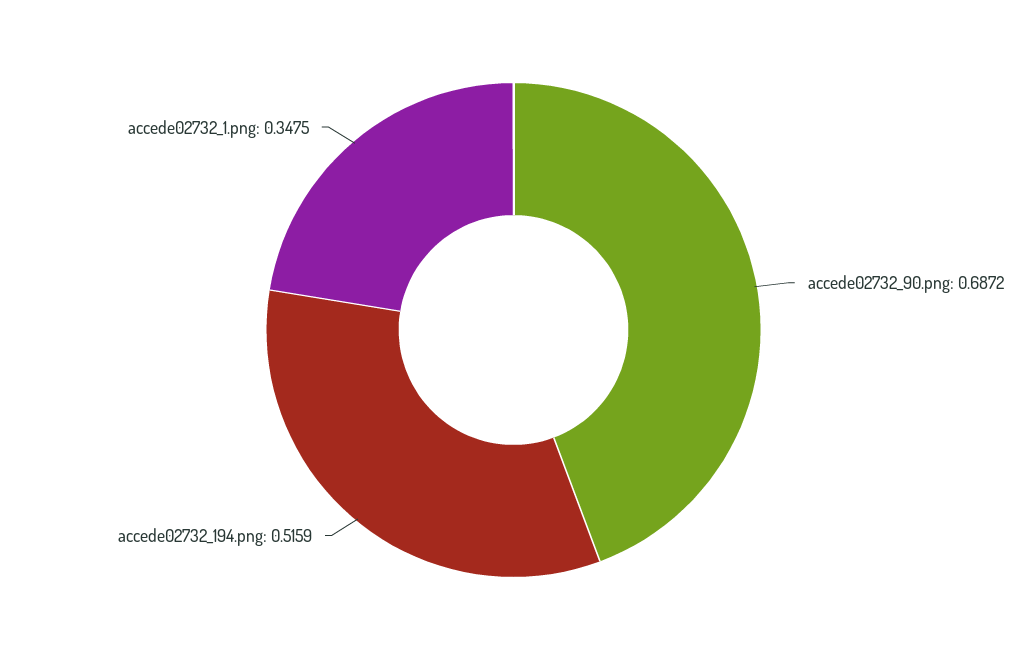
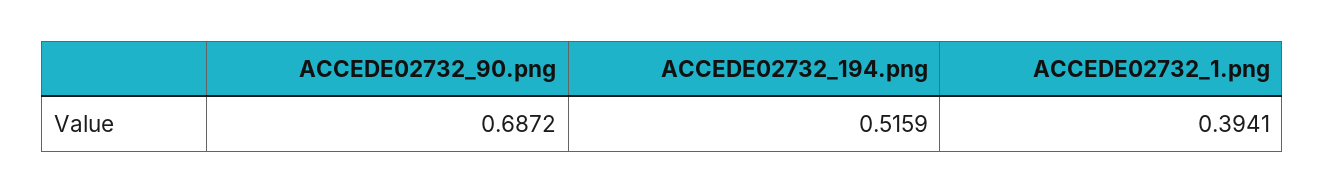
accede02732_1.png: 0.3475 -> 0.3941

